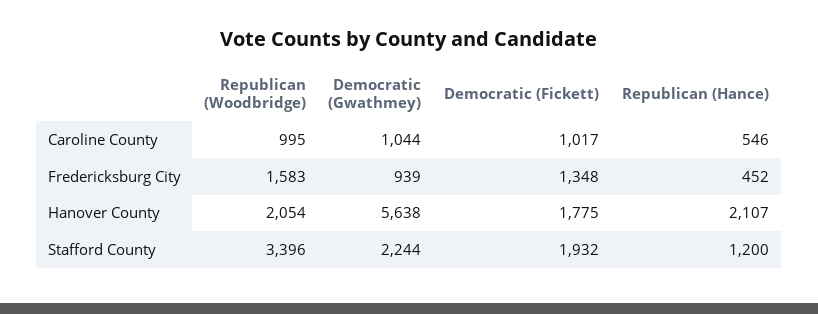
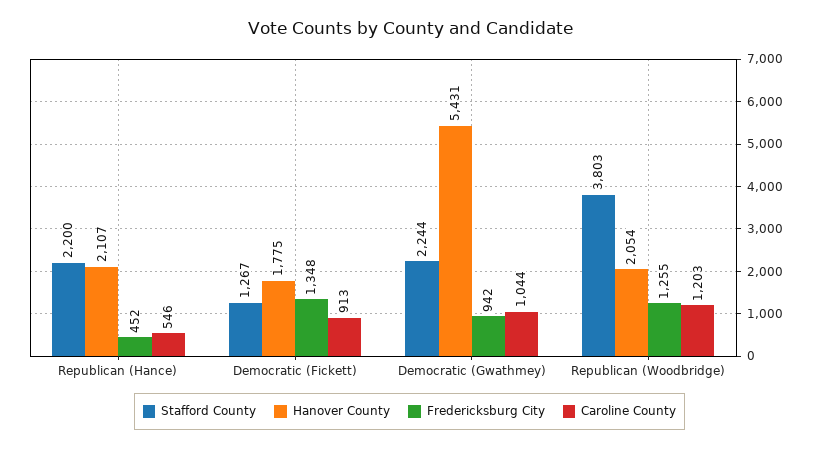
Caroline County, Republican (Woodbridge): 995 -> 1203
Caroline County, Democratic (Fickett): 1017 -> 913
Fredericksburg City, Republican (Woodbridge): 1583 -> 1255
Fredericksburg City, Democratic (Gwathmey): 939 -> 942
Hanover County, Democratic (Gwathmey): 5638 -> 5431
Stafford County, Republican (Woodbridge): 3396 -> 3803
Stafford County, Democratic (Fickett): 1932 -> 1267
Stafford County, Republican (Hance): 1200 -> 2200

